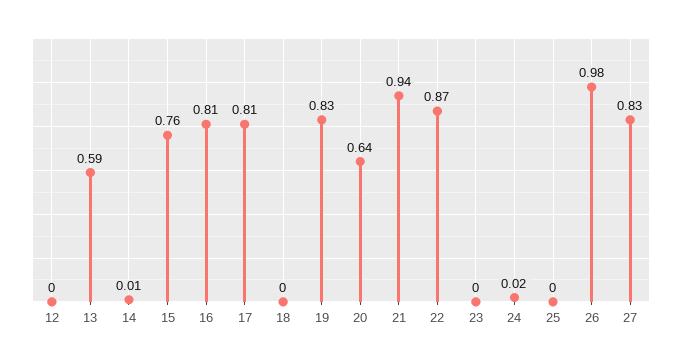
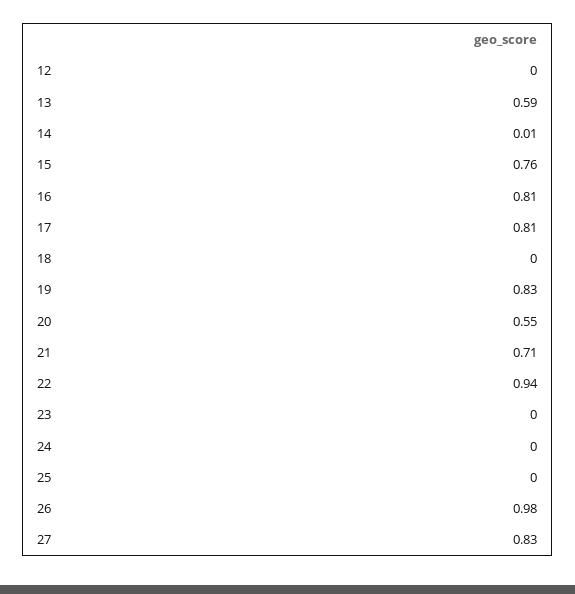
20: 0.64 -> 0.55
21: 0.94 -> 0.71
22: 0.87 -> 0.94
24: 0.02 -> 0

